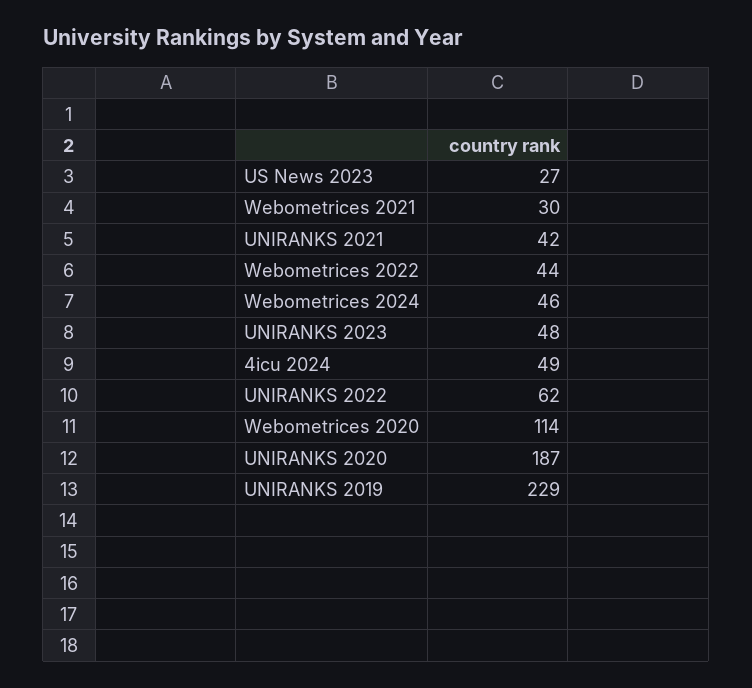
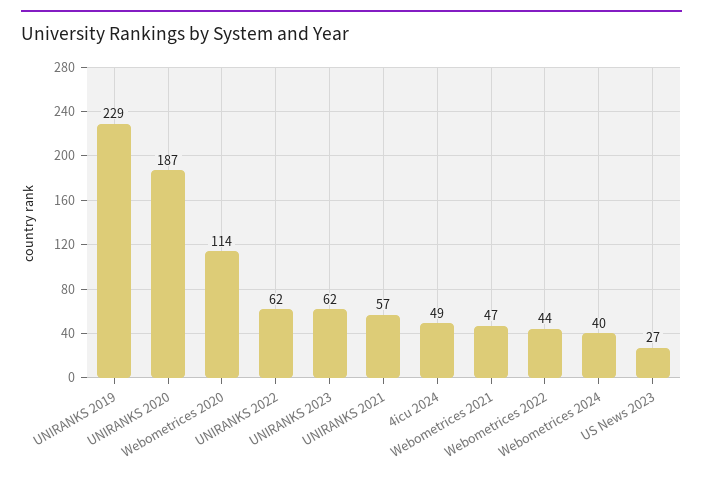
Webometrices 2021: 30 -> 47
UNIRANKS 2021: 42 -> 57
Webometrices 2024: 46 -> 40
UNIRANKS 2023: 48 -> 62

